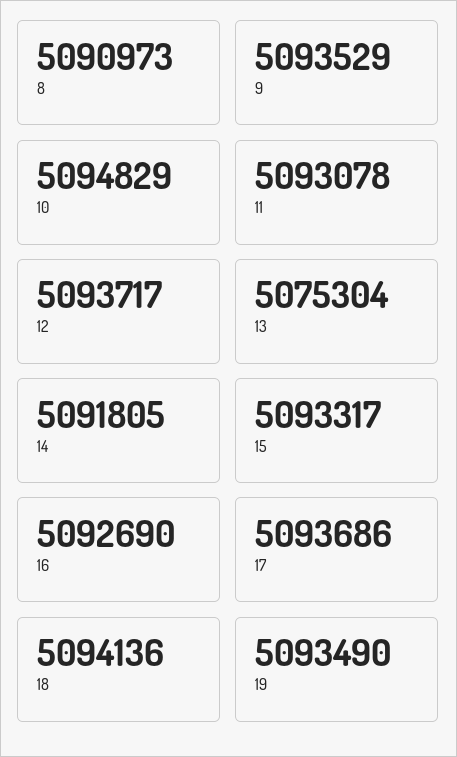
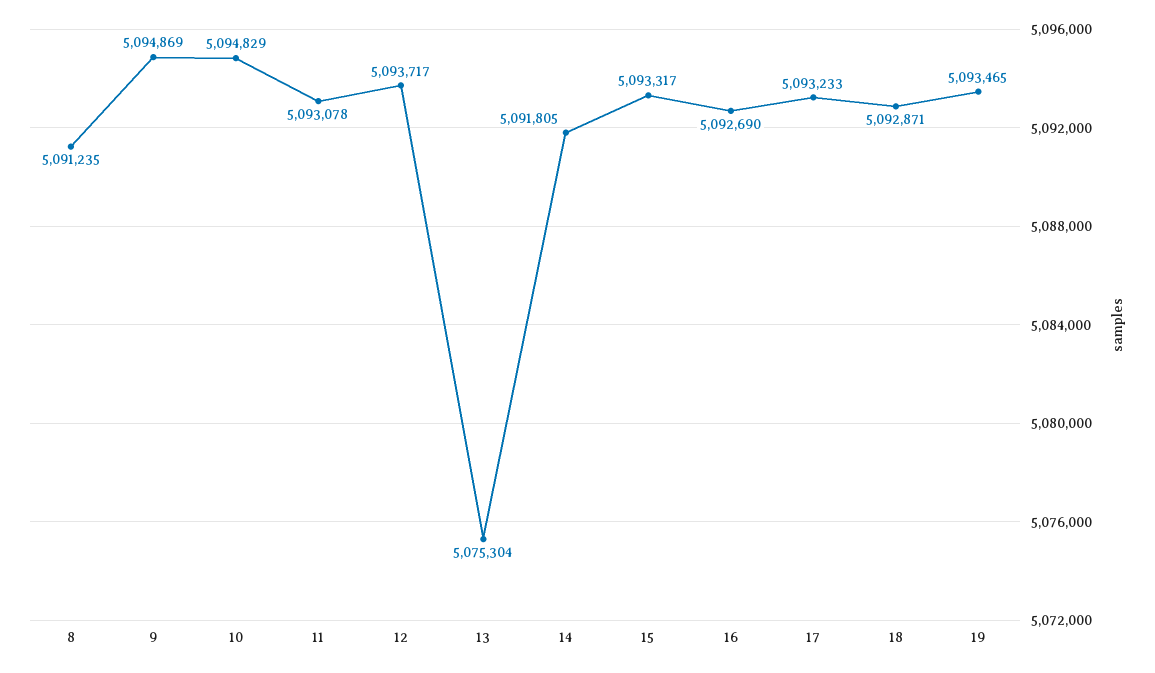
8: 5090973 -> 5091235
9: 5093529 -> 5094869
17: 5093686 -> 5093233
18: 5094136 -> 5092871
19: 5093490 -> 5093465

